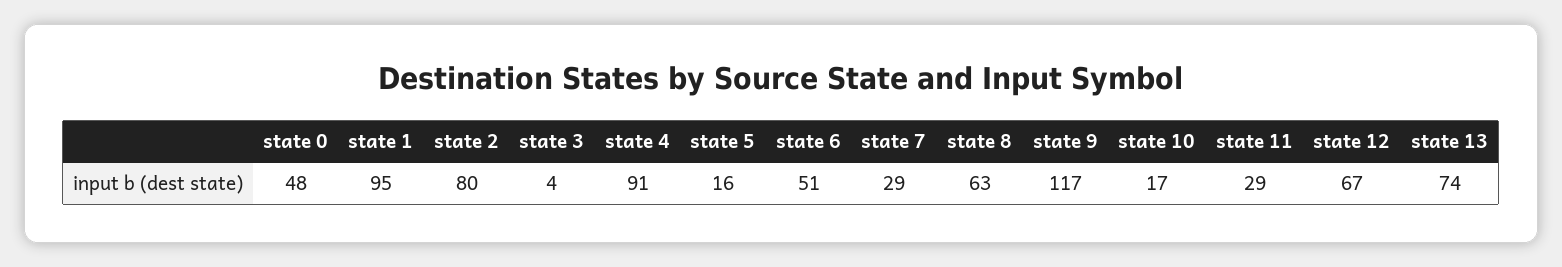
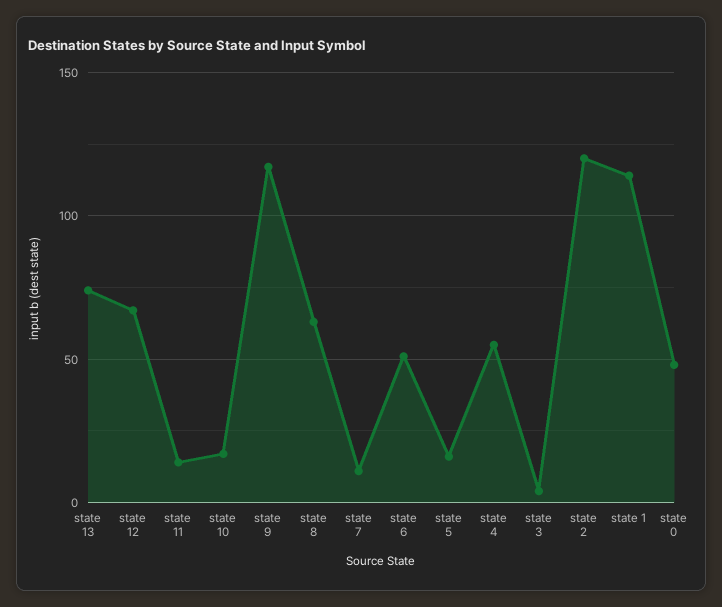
state 1: 95 -> 115
state 2: 80 -> 120
state 4: 91 -> 55
state 7: 29 -> 10
state 11: 29 -> 15

